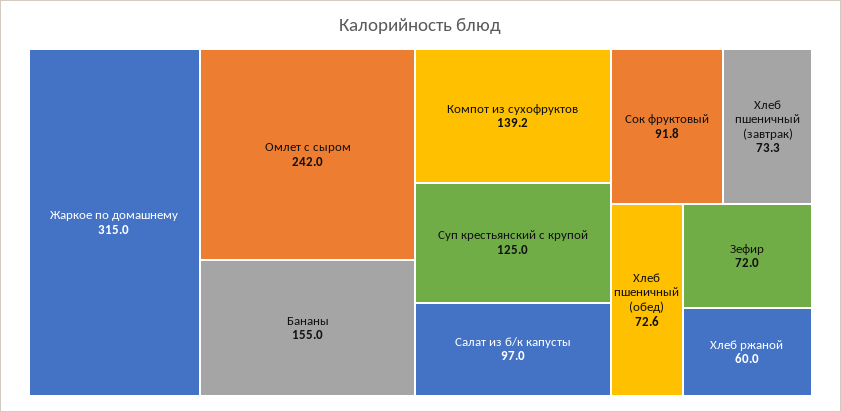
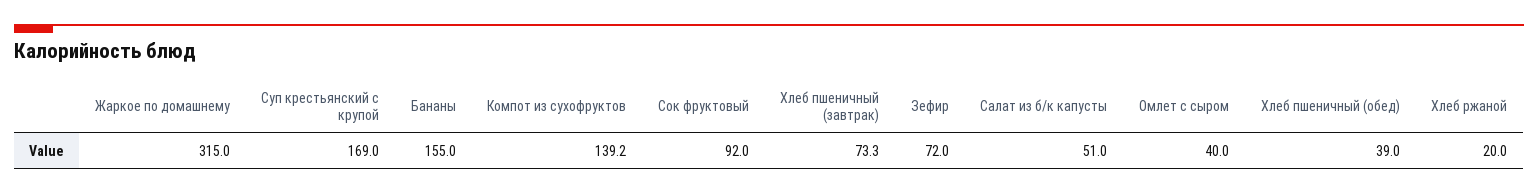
Омлет с сыром: 242 -> 40
Суп крестьянский с крупой: 125 -> 169
Салат из б/к капусты: 97 -> 51
Сок фруктовый: 91.8 -> 92
Хлеб пшеничный (обед): 72.6 -> 39
Хлеб ржаной: 60 -> 20

